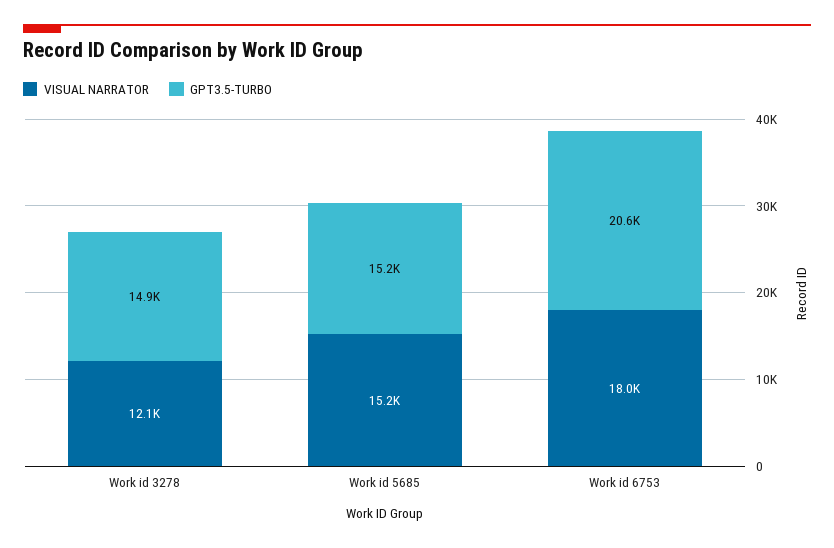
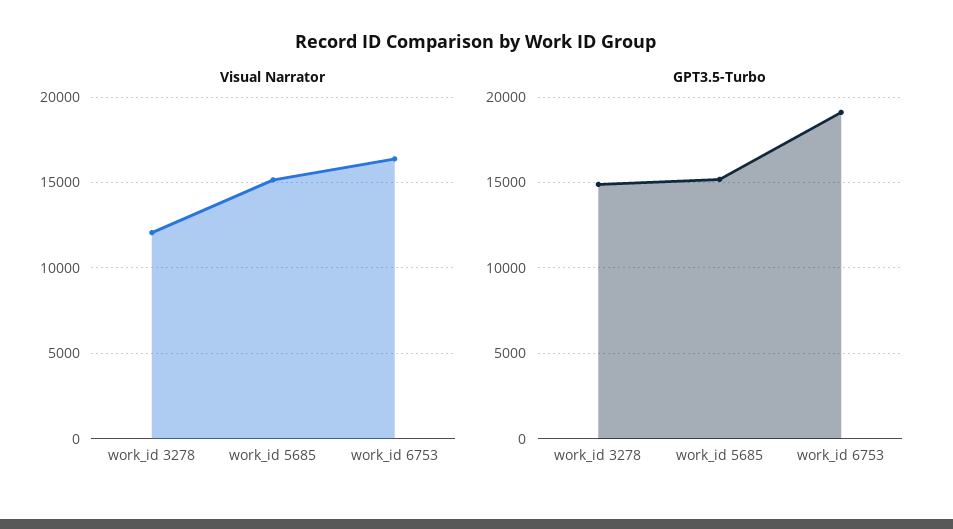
VISUAL NARRATOR, Work id 6753: 18000 -> 16500
GPT3.5-TURBO, Work id 6753: 20600 -> 19000

